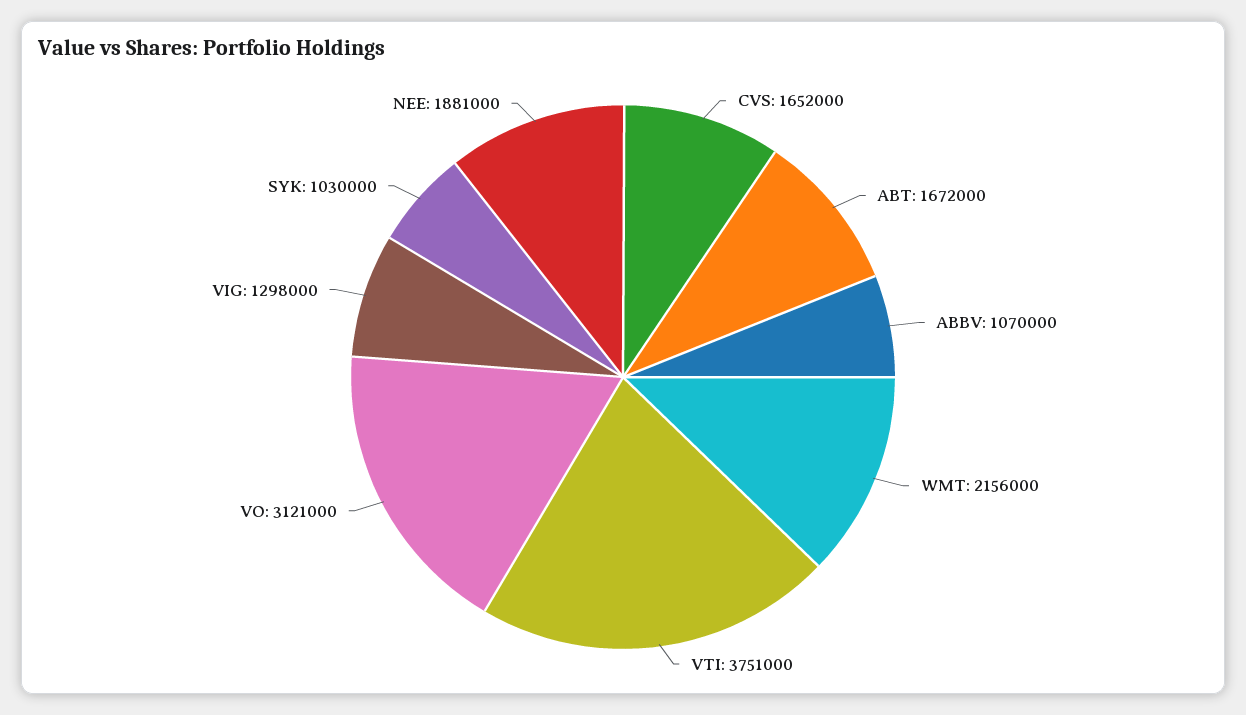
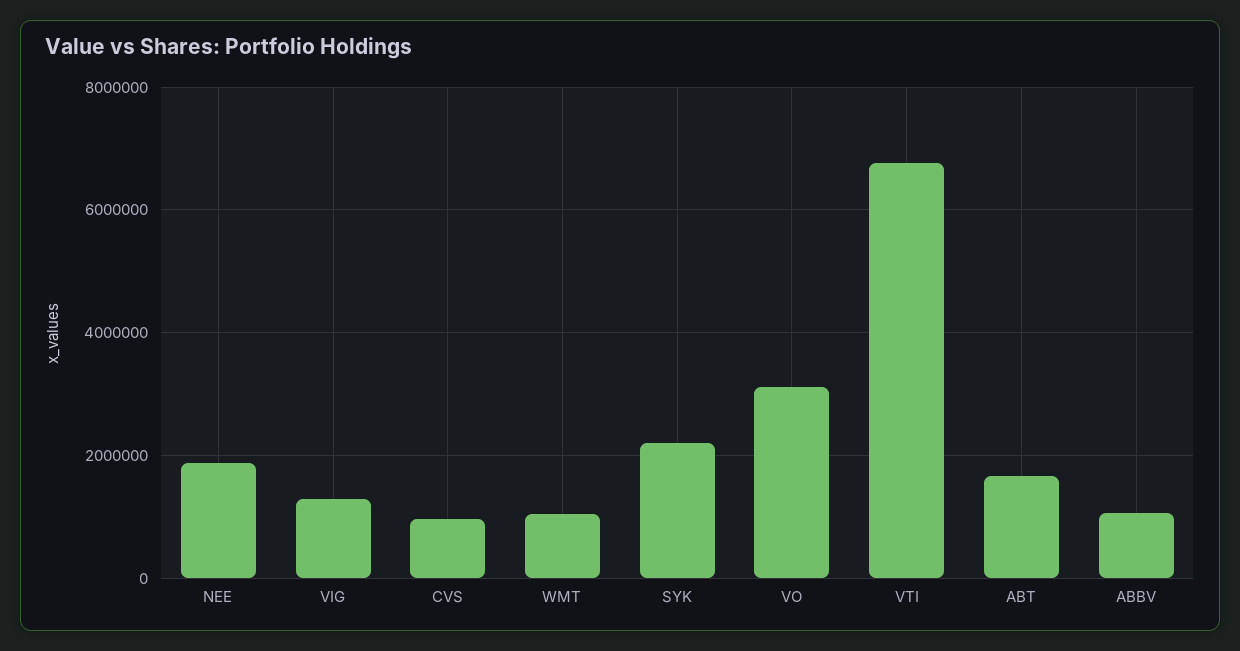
CVS: 1652000 -> 1000000
WMT: 2156000 -> 1000000
VTI: 3751000 -> 6800000
SYK: 1030000 -> 2200000

